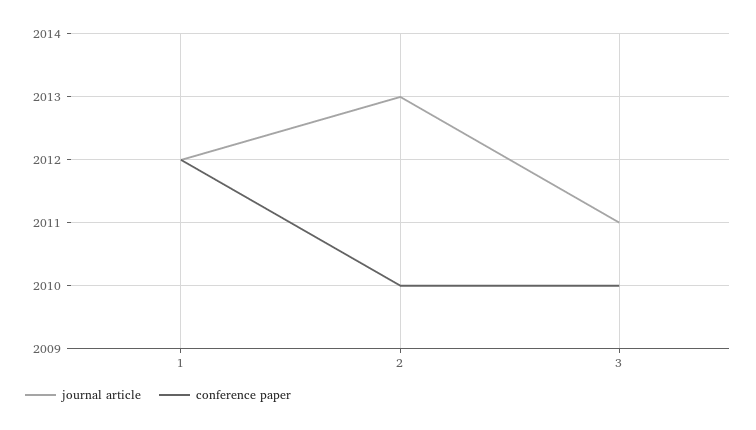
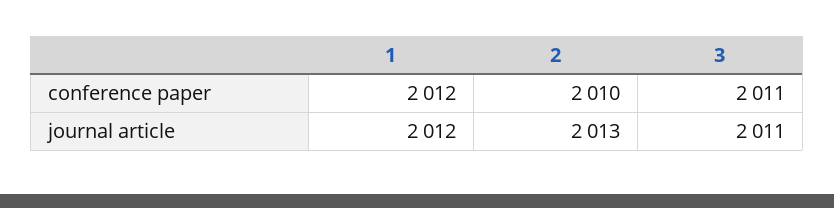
conference paper, 3: 2010 -> 2011

